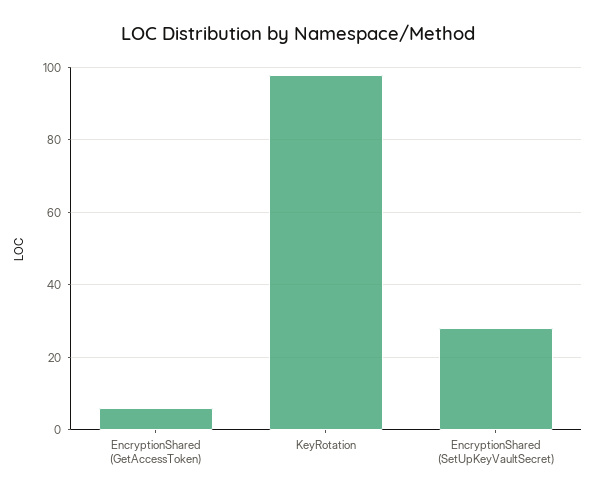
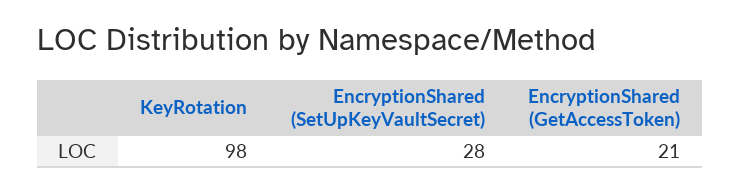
EncryptionShared (GetAccessToken): 5 -> 21

